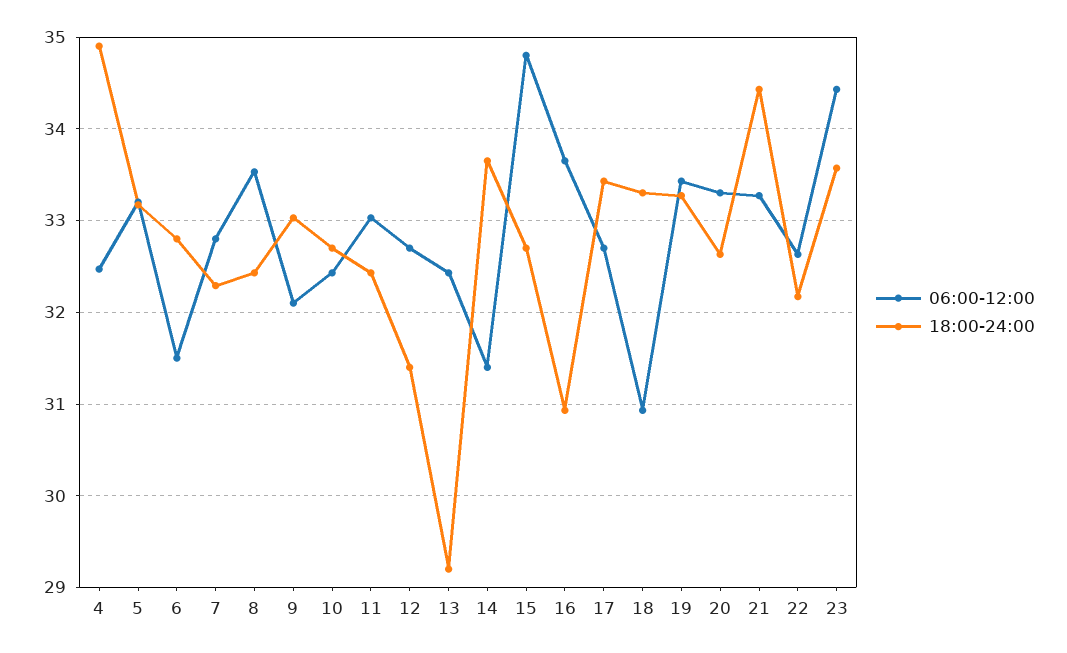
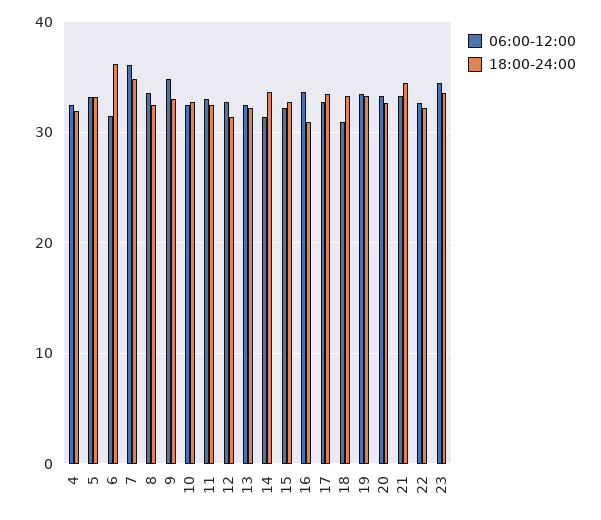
18:00-24:00, 4: 34.9 -> 32
18:00-24:00, 6: 32.8 -> 36
06:00-12:00, 7: 32.8 -> 36
18:00-24:00, 7: 32.3 -> 35
06:00-12:00, 9: 32.1 -> 35
18:00-24:00, 13: 29.2 -> 32
06:00-12:00, 15: 34.8 -> 32

